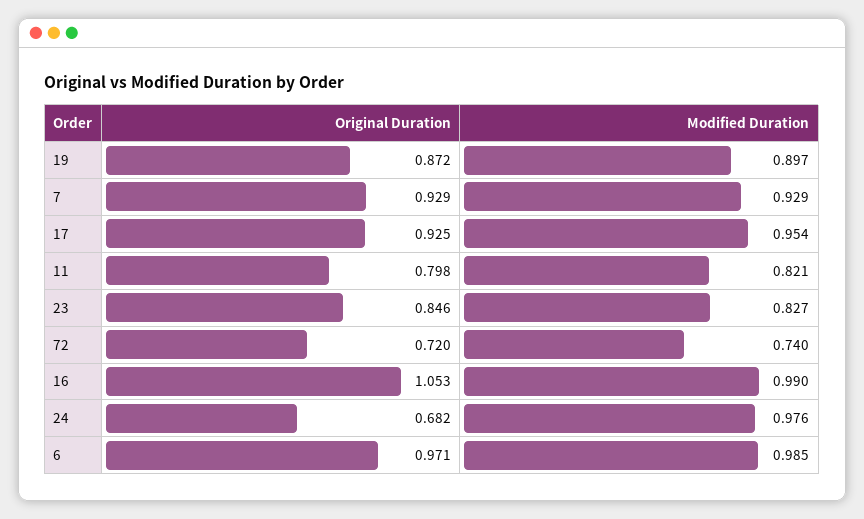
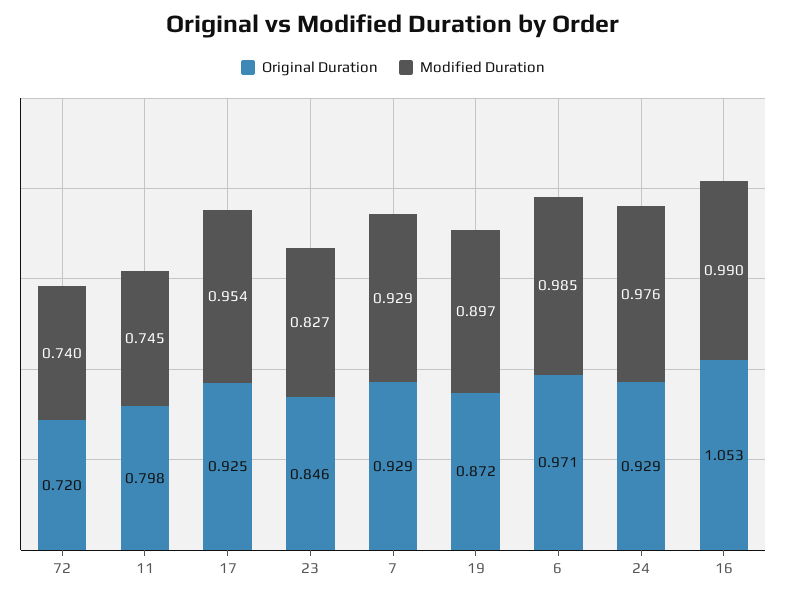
Modified Duration, 11: 0.821 -> 0.745
Original Duration, 24: 0.682 -> 0.929

